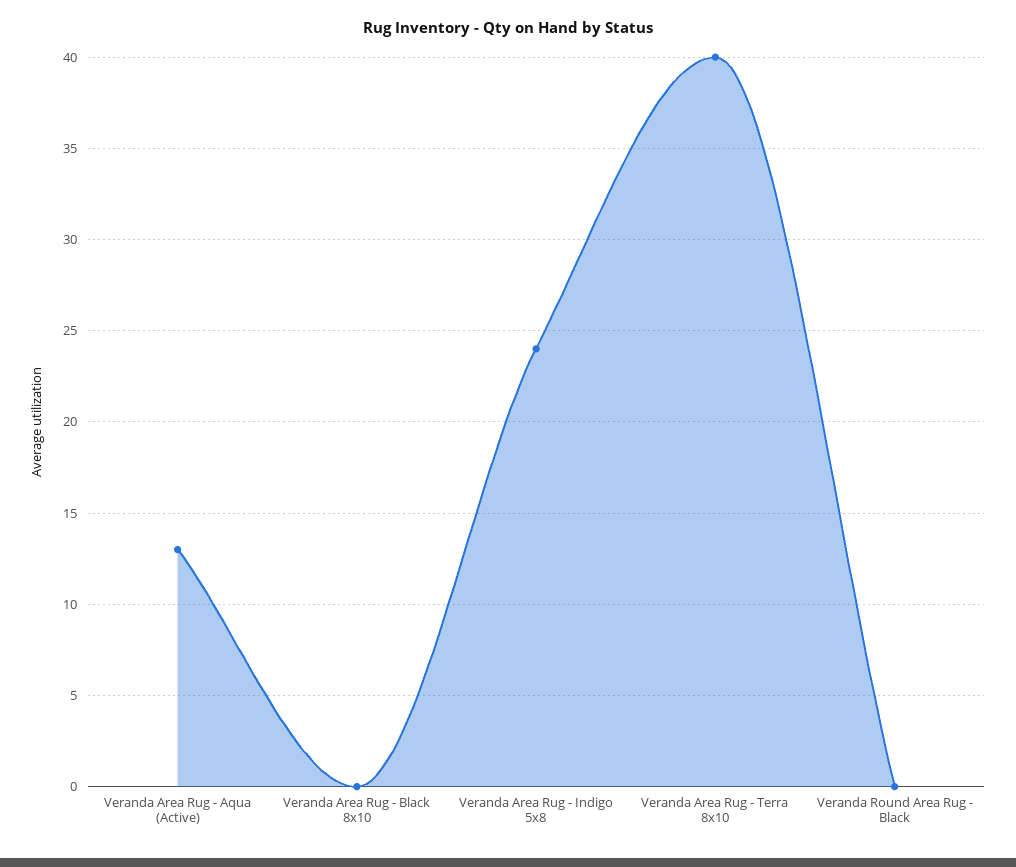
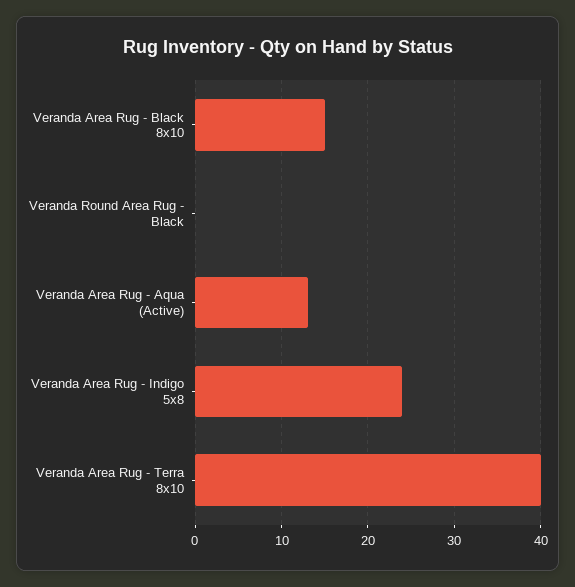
Veranda Area Rug - Black 8x10: 0 -> 15

